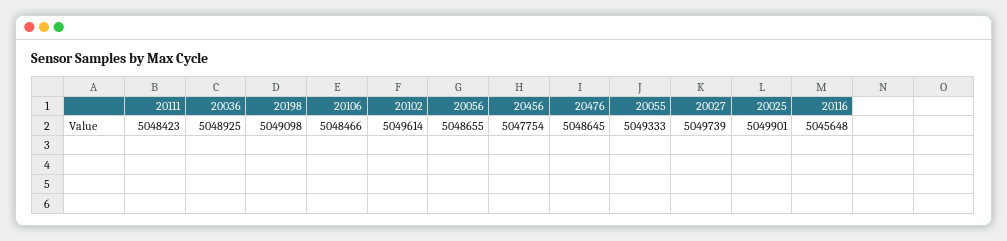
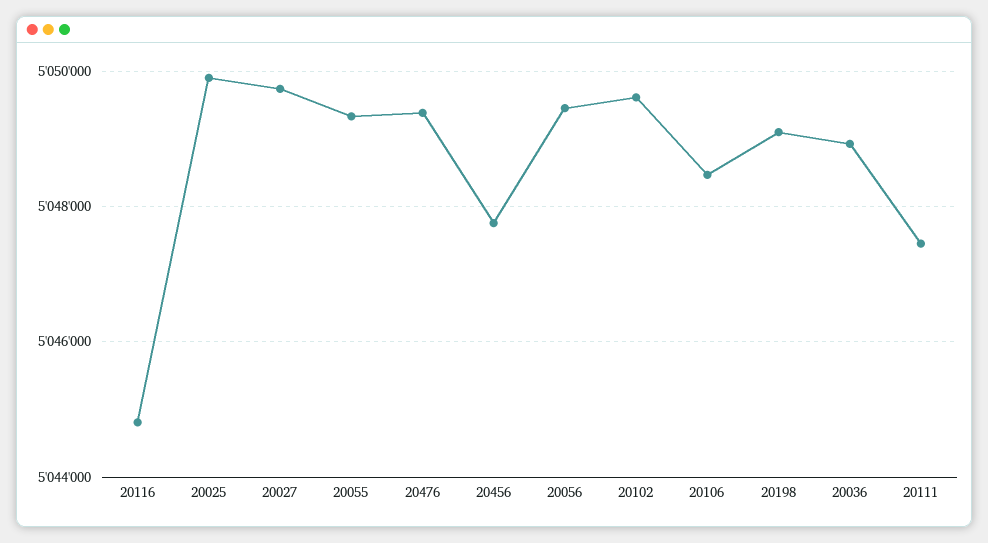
20111: 5048423 -> 5047400
20056: 5048655 -> 5049400
20476: 5048645 -> 5049400
20116: 5045648 -> 5044800

